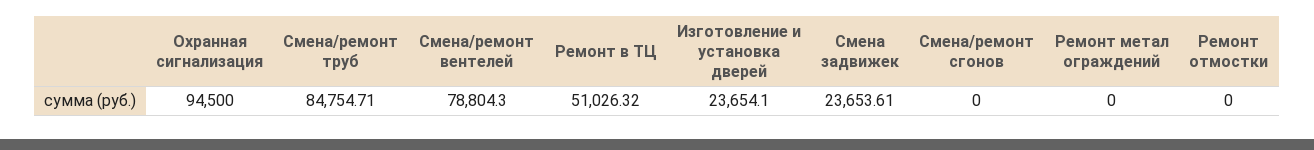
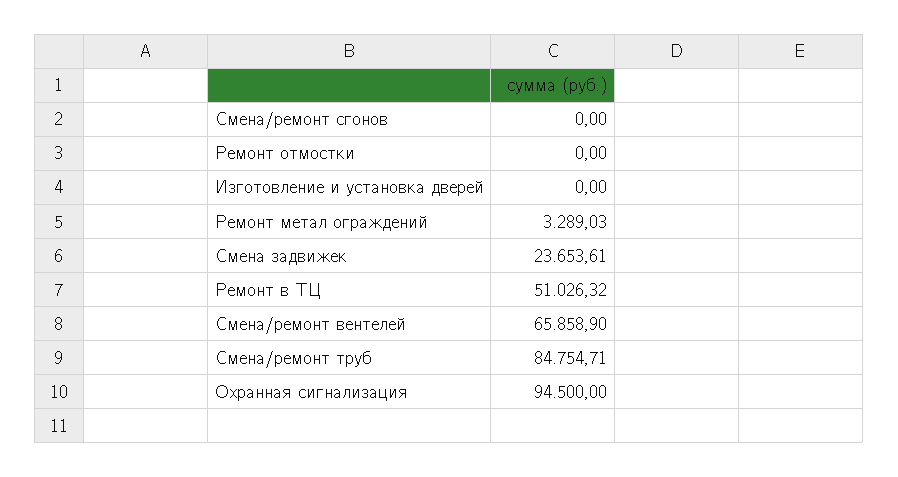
Смена/ремонт вентелей: 78804.3 -> 65858.9
Изготовление и установка дверей: 23654.1 -> 0
Ремонт метал ограждений: 0 -> 3289.03

